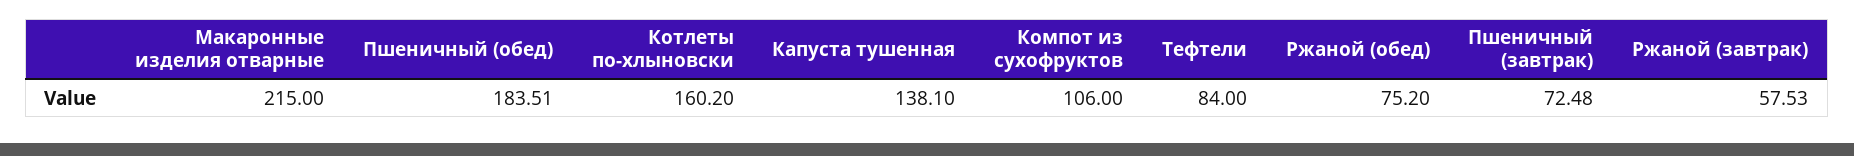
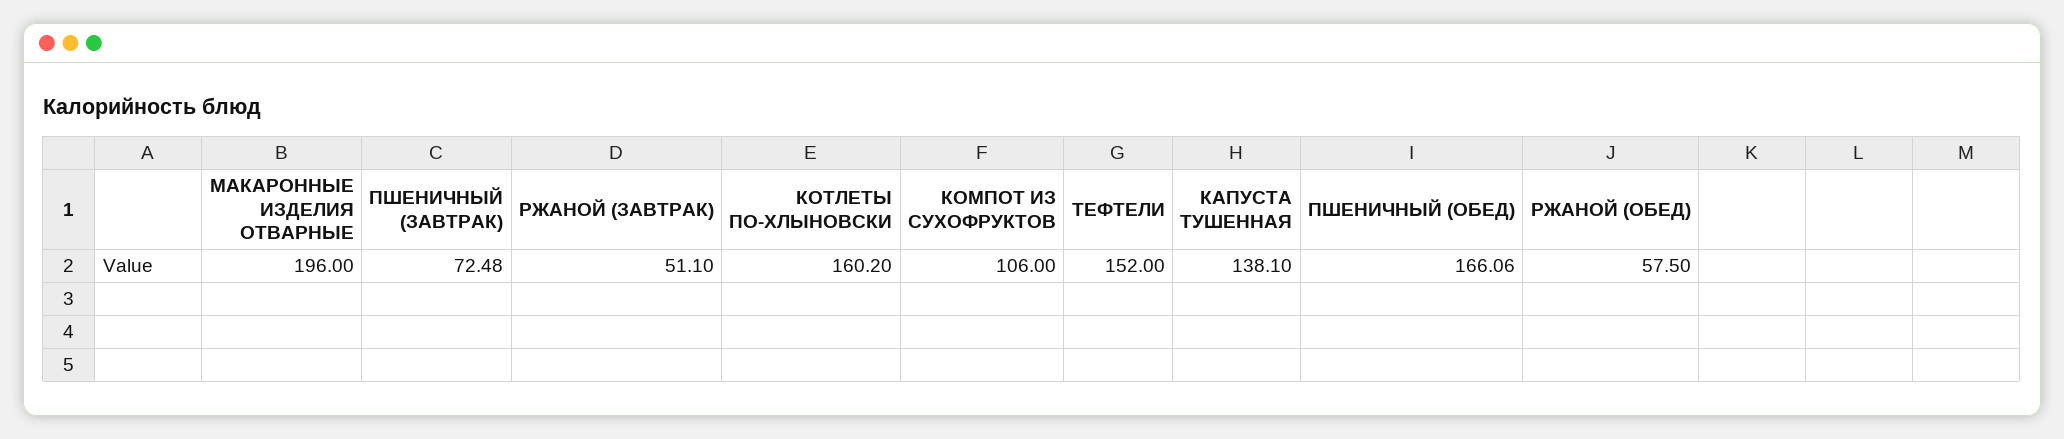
Макаронные изделия отварные: 215 -> 196
Пшеничный (обед): 183.51 -> 166.06
Тефтели: 84 -> 152
Ржаной (обед): 75.2 -> 57.5
Ржаной (завтрак): 57.53 -> 51.1

